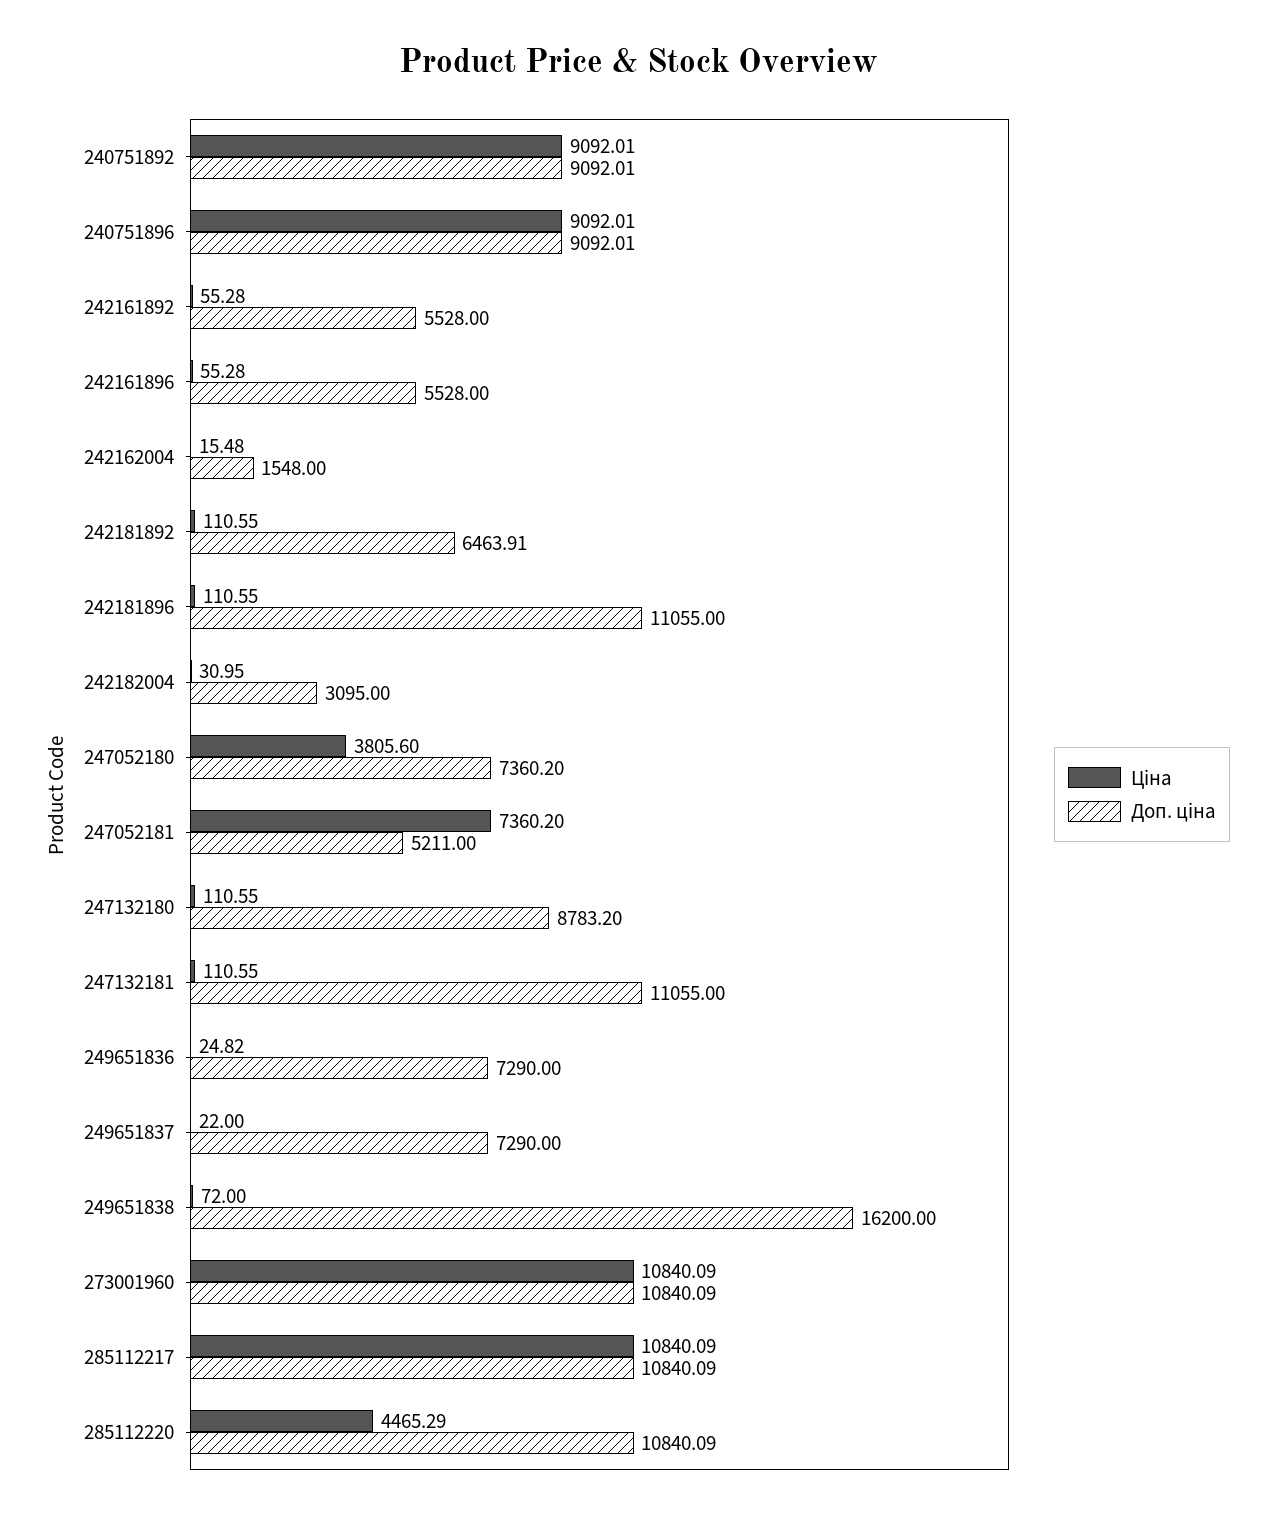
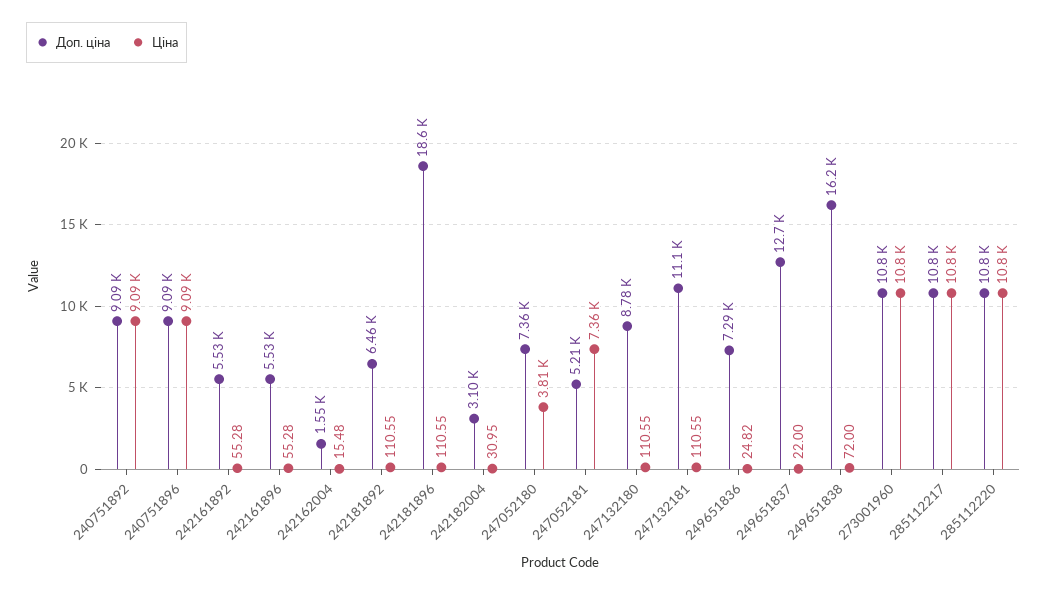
Доп. ціна, 242181896: 11055 -> 18600
Доп. ціна, 249651837: 7290 -> 12700
Ціна, 285112220: 4465.29 -> 10800

